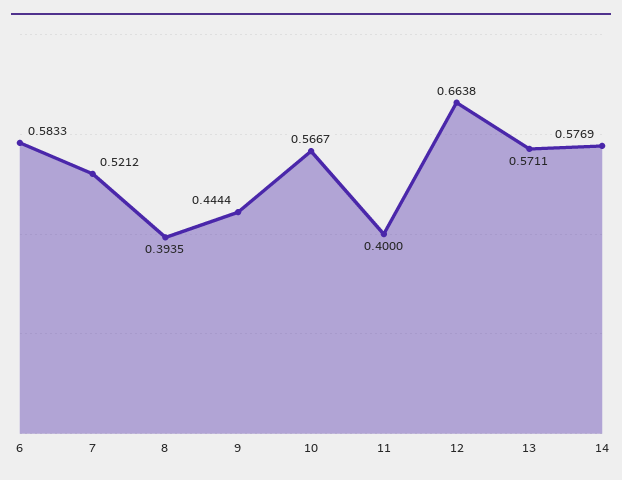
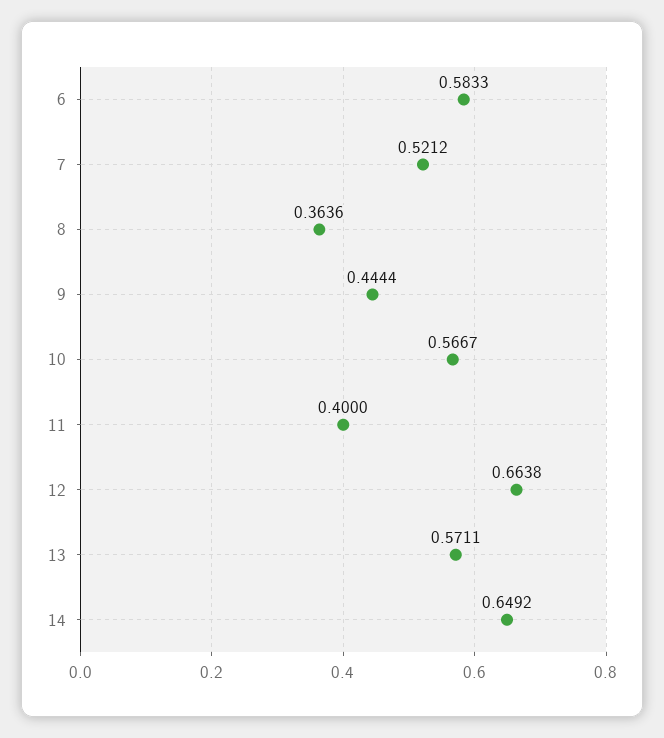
8: 0.3935 -> 0.3636
14: 0.5769 -> 0.6492

